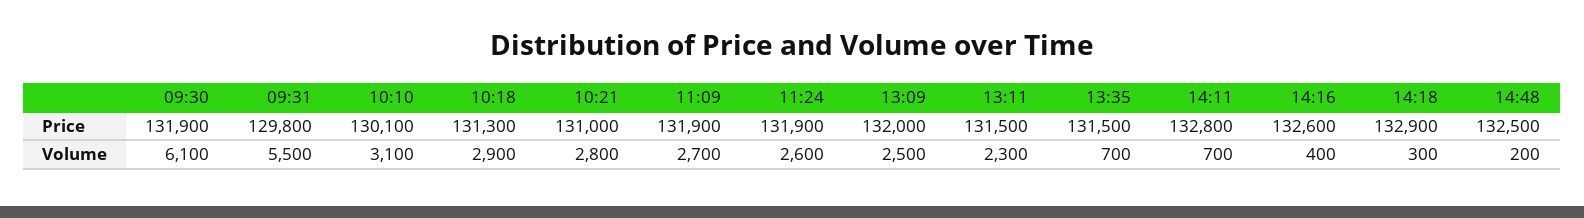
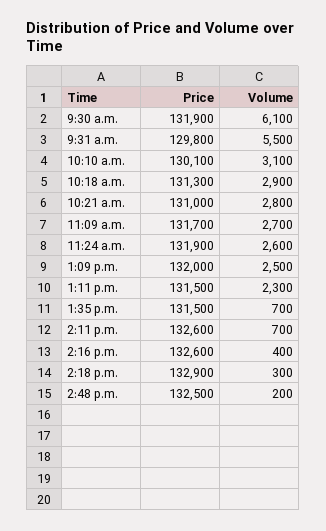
11:09, Price: 131900 -> 131700
14:11, Price: 132800 -> 132600

